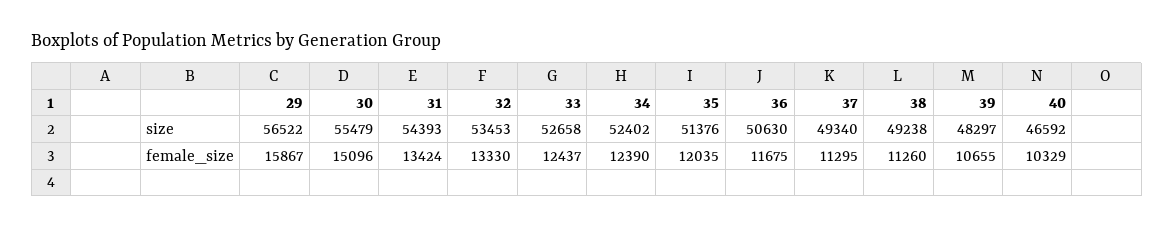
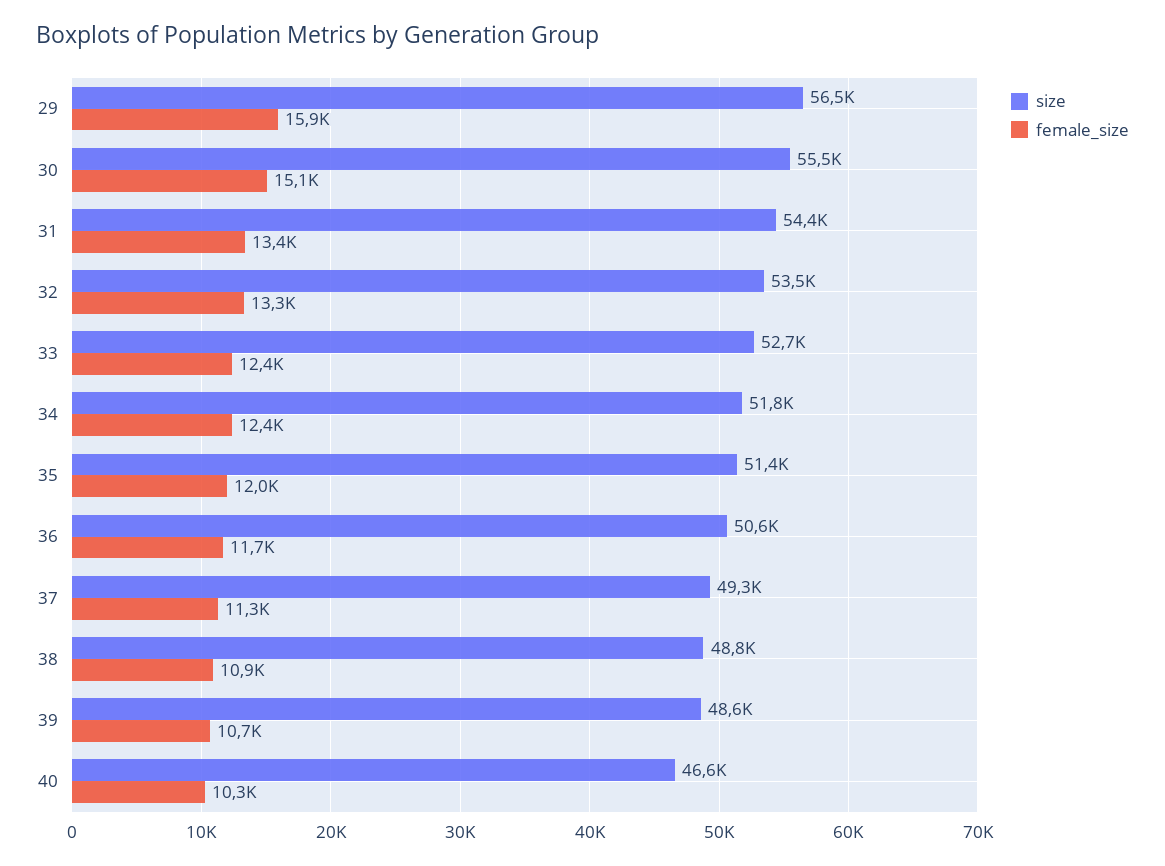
size, 34: 52402 -> 51800
size, 38: 49238 -> 48800
size, 39: 48297 -> 48600
female_size, 38: 11260 -> 10900

